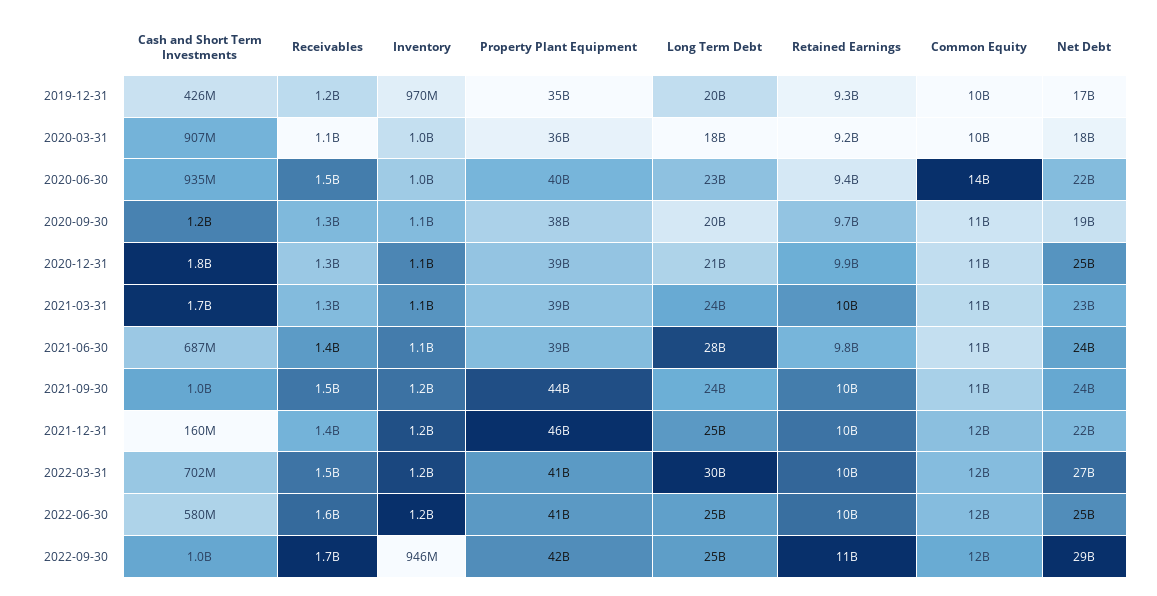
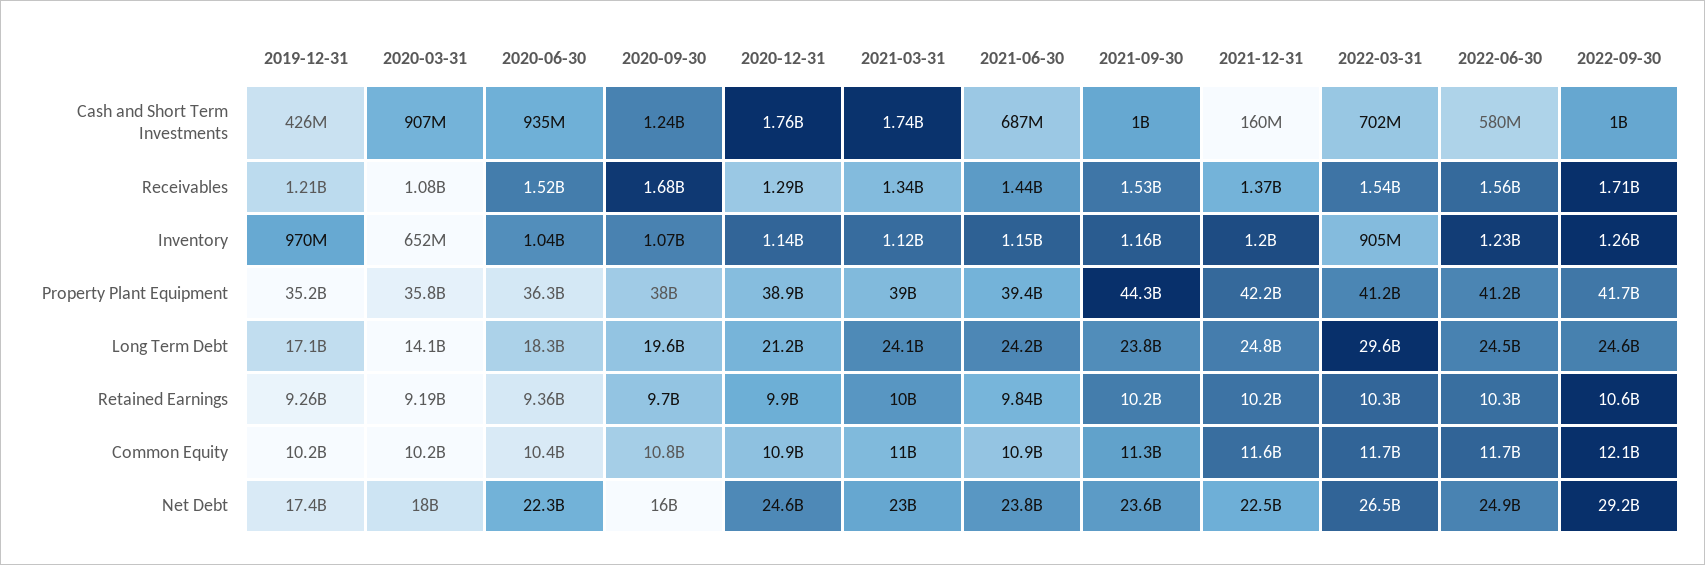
Long Term Debt, 2019-12-31: 20000000000 -> 17100000000
Inventory, 2020-03-31: 1000000000 -> 652000000
Long Term Debt, 2020-03-31: 18000000000 -> 14100000000
Property Plant Equipment, 2020-06-30: 40000000000 -> 36300000000
Long Term Debt, 2020-06-30: 23000000000 -> 18300000000
Common Equity, 2020-06-30: 14000000000 -> 10400000000
Receivables, 2020-09-30: 1300000000 -> 1680000000
Net Debt, 2020-09-30: 19000000000 -> 16000000000
Long Term Debt, 2021-06-30: 28000000000 -> 24200000000
Property Plant Equipment, 2021-12-31: 46000000000 -> 42200000000
Inventory, 2022-03-31: 1200000000 -> 905000000
Inventory, 2022-09-30: 946000000 -> 1260000000

